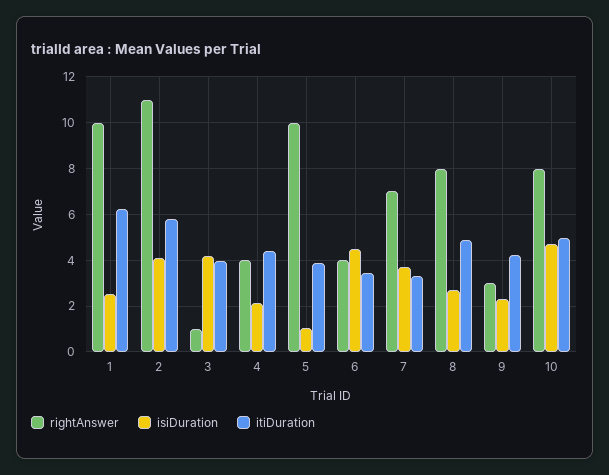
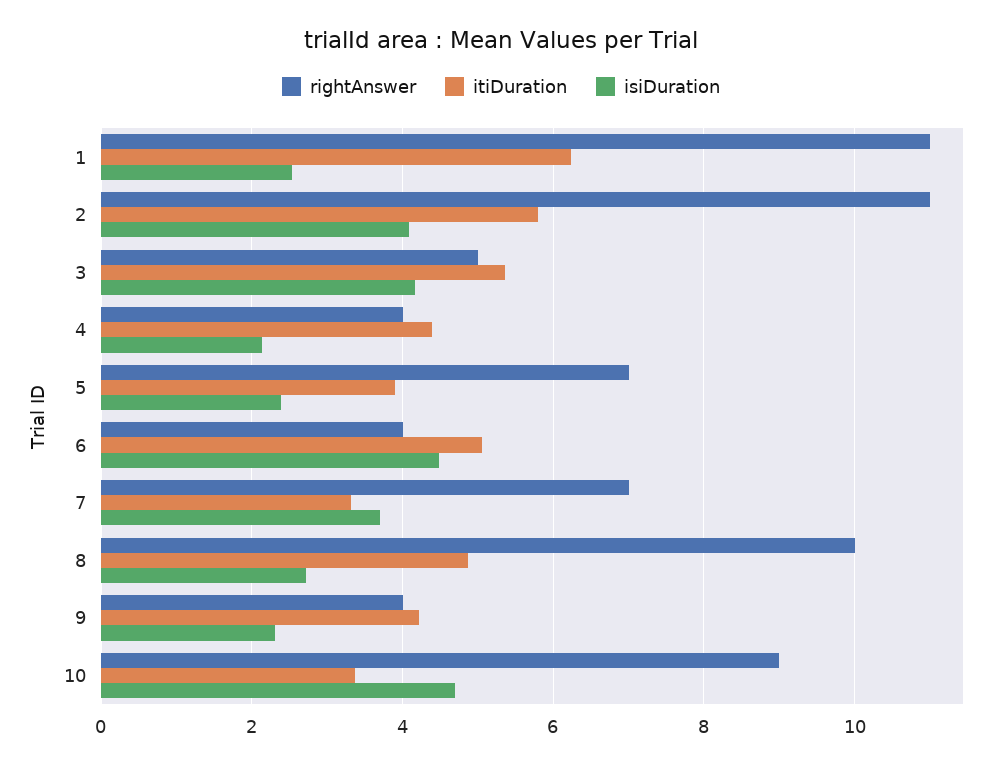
rightAnswer, 1: 10 -> 11
rightAnswer, 3: 1 -> 5
itiDuration, 3: 4 -> 5.4
rightAnswer, 5: 10 -> 7
isiDuration, 5: 1 -> 2.4
itiDuration, 6: 3.5 -> 5
rightAnswer, 8: 8 -> 10
rightAnswer, 9: 3 -> 4
rightAnswer, 10: 8 -> 9
itiDuration, 10: 5 -> 3.4

